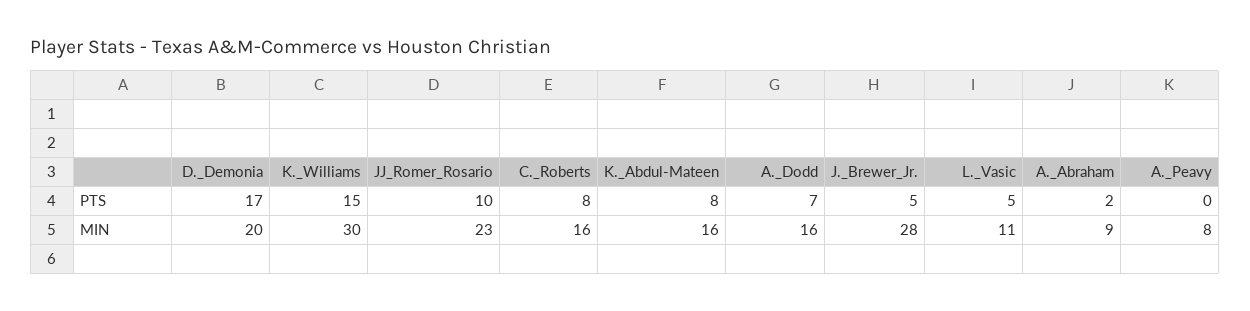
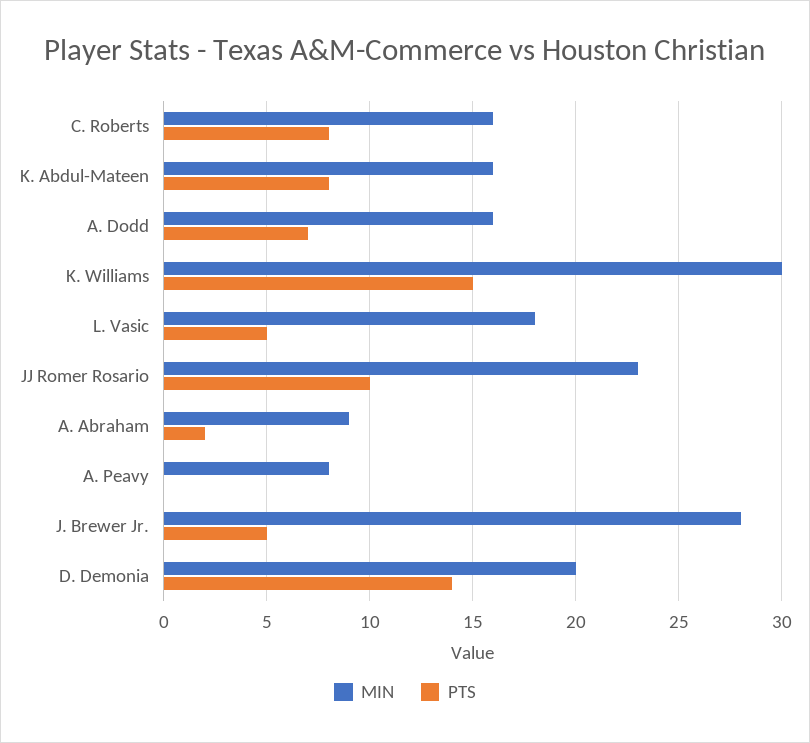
PTS, D._Demonia: 17 -> 14
MIN, L._Vasic: 11 -> 18

